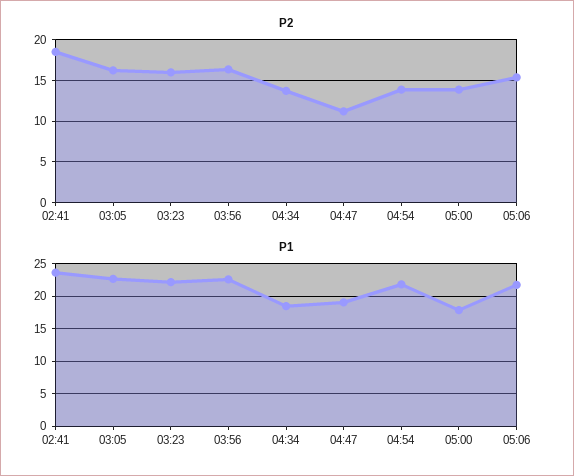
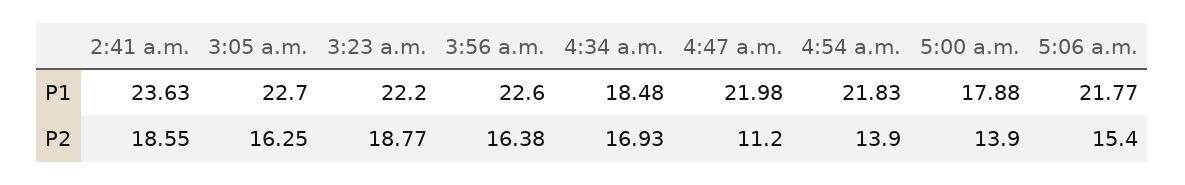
P2, 03:23: 16 -> 18.77
P2, 04:34: 14 -> 16.93
P1, 04:47: 19 -> 21.98

